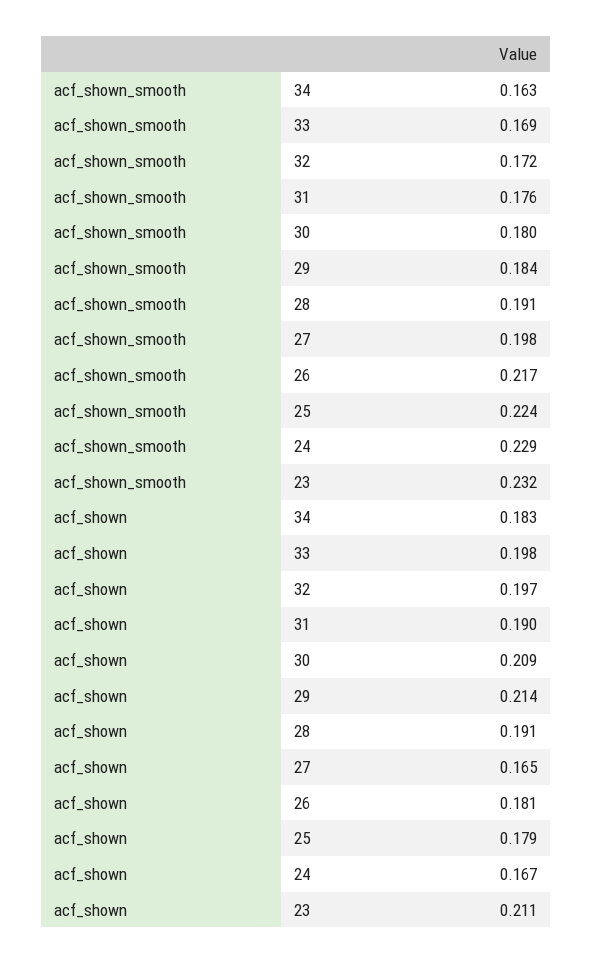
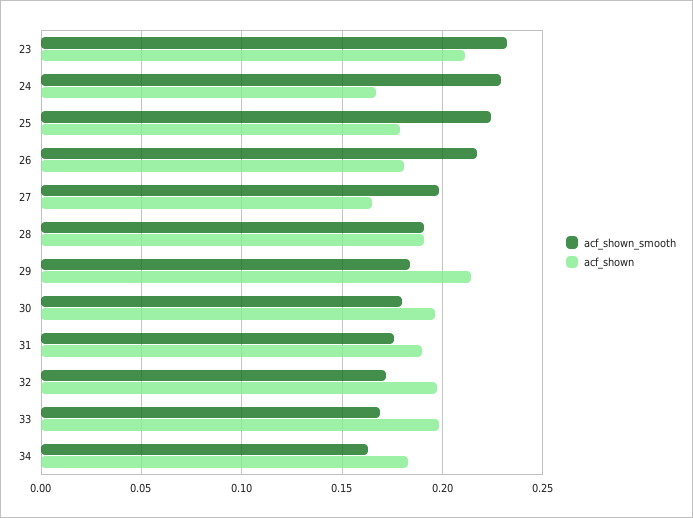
acf_shown, 30: 0.209 -> 0.195

